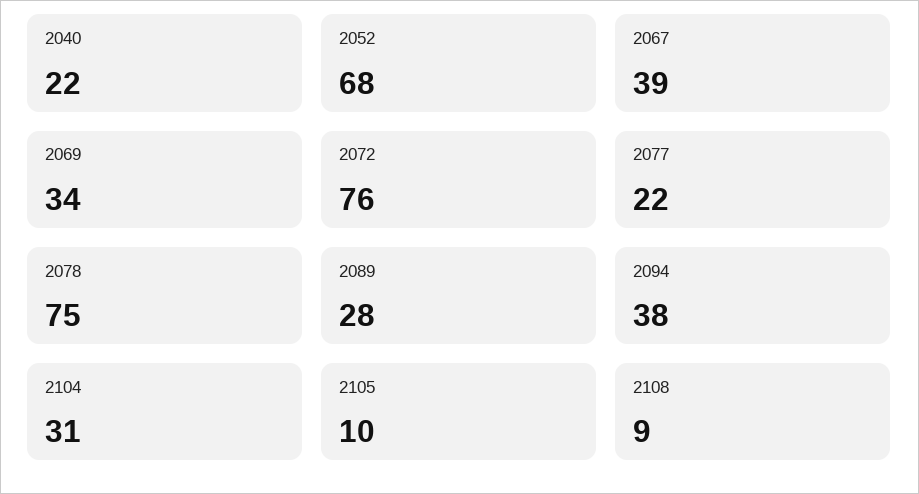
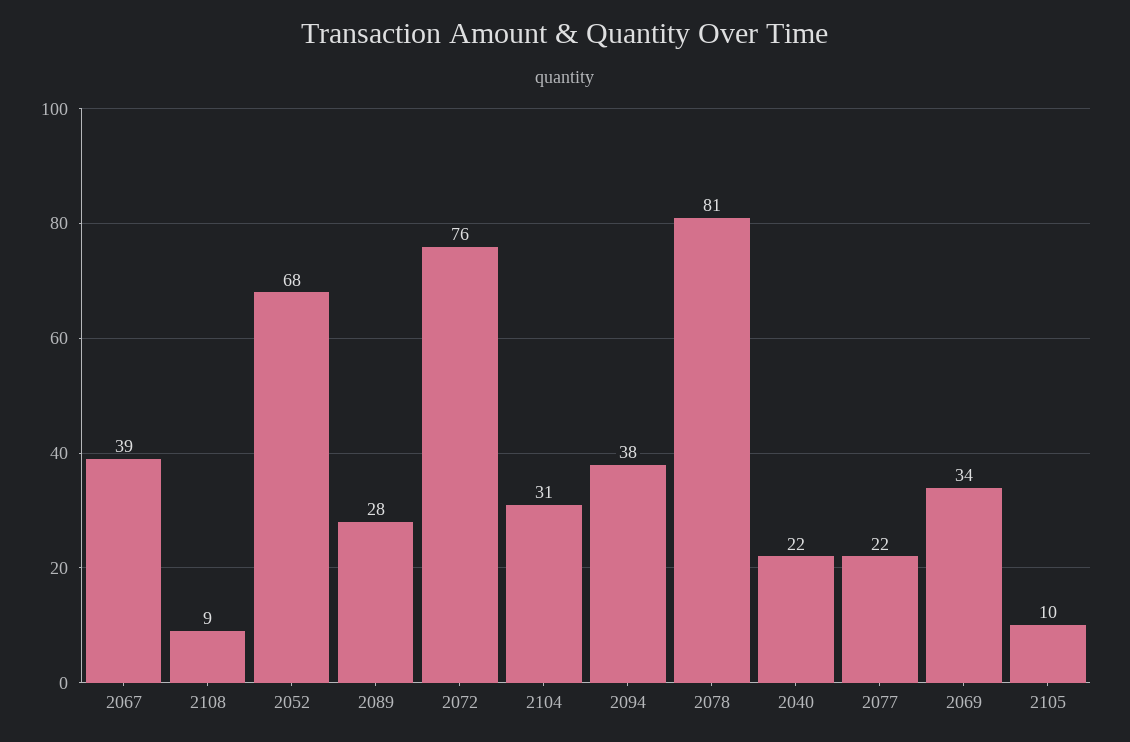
2078: 75 -> 81

